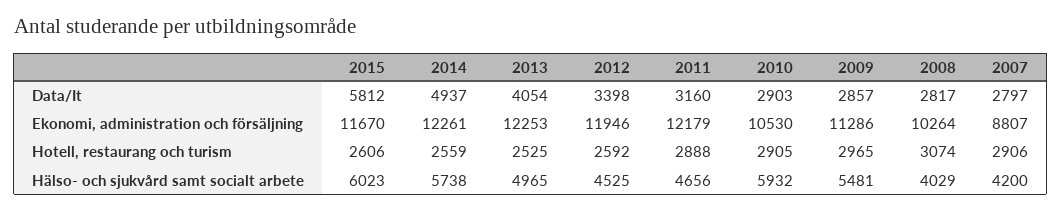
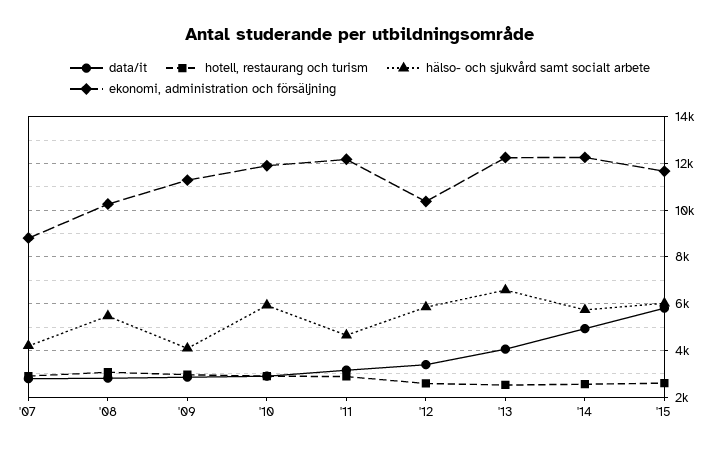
Ekonomi, administration och försäljning, 2012: 11946 -> 10500
Ekonomi, administration och försäljning, 2010: 10530 -> 12000
Hälso- och sjukvård samt socialt arbete, 2013: 4965 -> 6500
Hälso- och sjukvård samt socialt arbete, 2012: 4525 -> 6000
Hälso- och sjukvård samt socialt arbete, 2009: 5481 -> 4000
Hälso- och sjukvård samt socialt arbete, 2008: 4029 -> 5500

